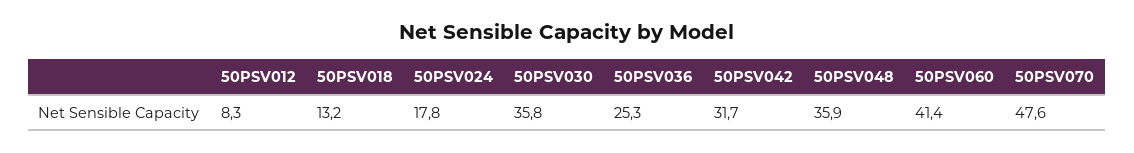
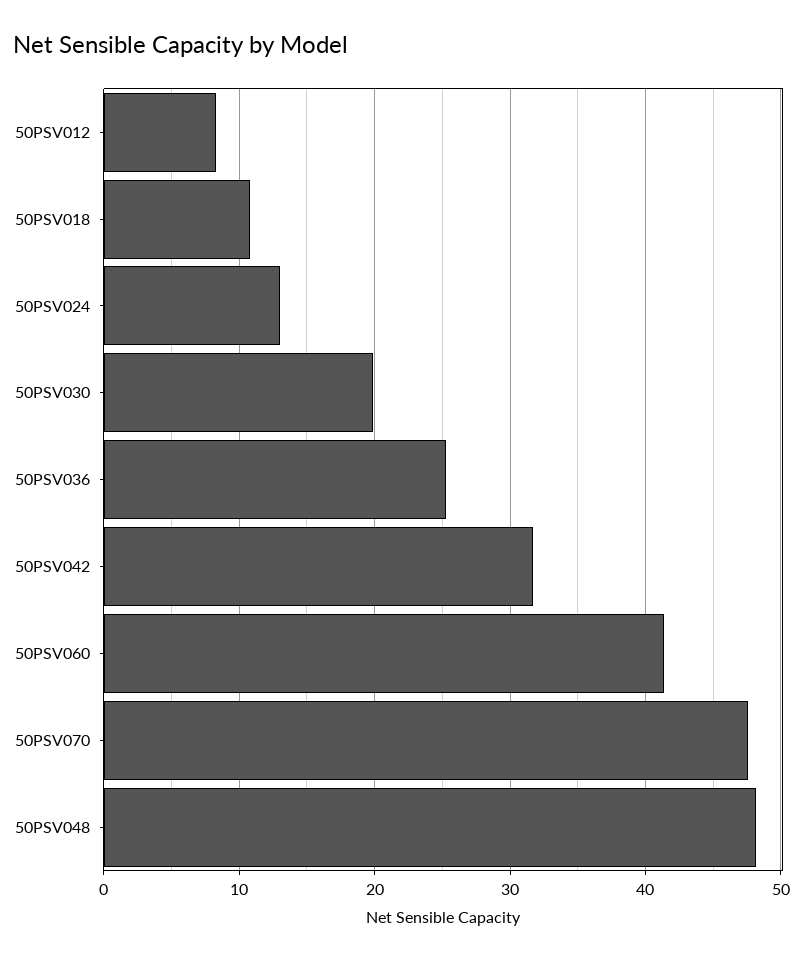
50PSV018: 13.2 -> 11
50PSV024: 17.8 -> 13
50PSV030: 35.8 -> 20
50PSV048: 35.9 -> 48

